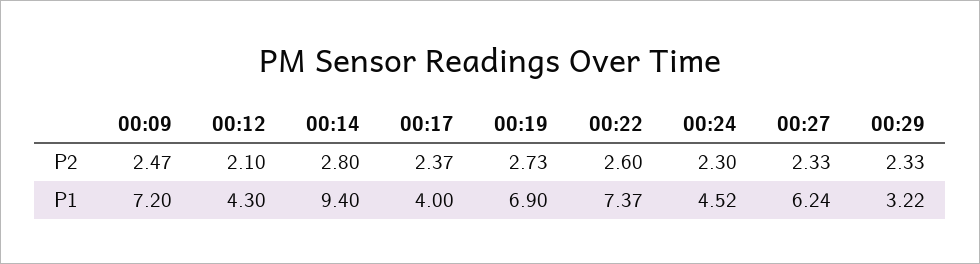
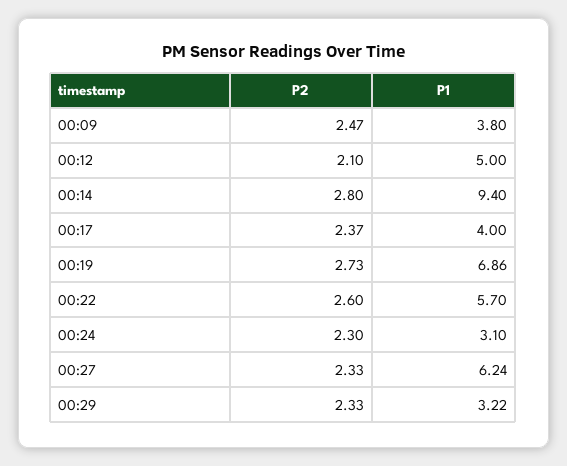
00:09, P1: 7.2 -> 3.8
00:12, P1: 4.3 -> 5
00:19, P1: 6.9 -> 6.86
00:22, P1: 7.37 -> 5.7
00:24, P1: 4.52 -> 3.1

